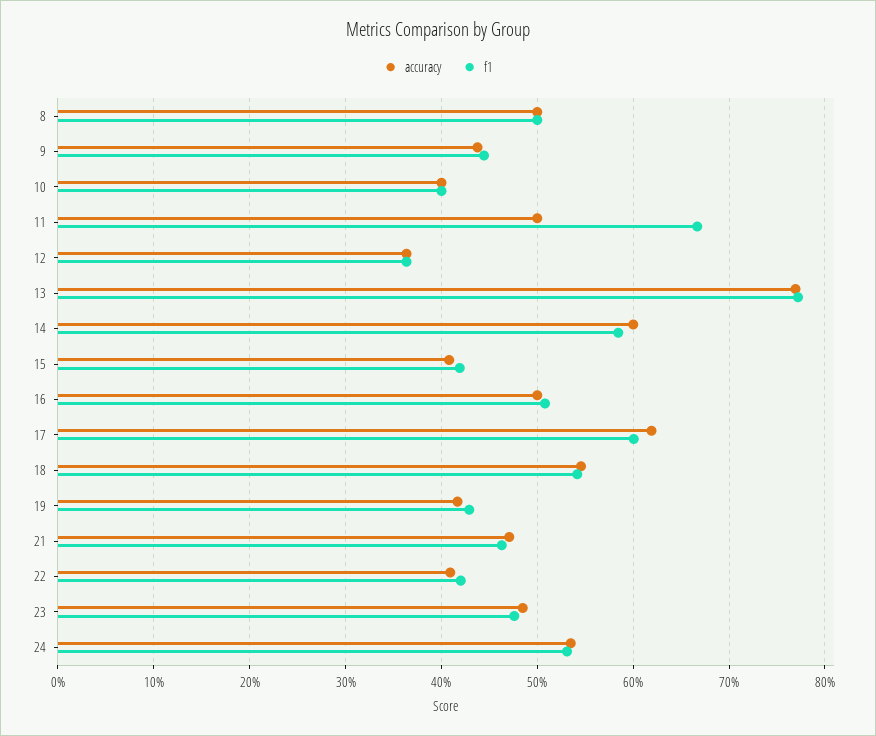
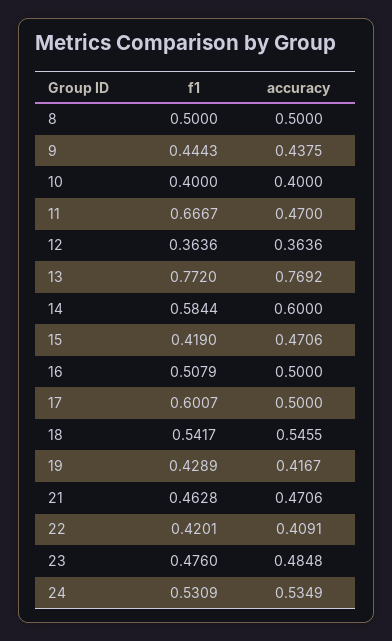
accuracy, 11: 0.5 -> 0.47
accuracy, 15: 0.41 -> 0.4706
accuracy, 17: 0.62 -> 0.5

